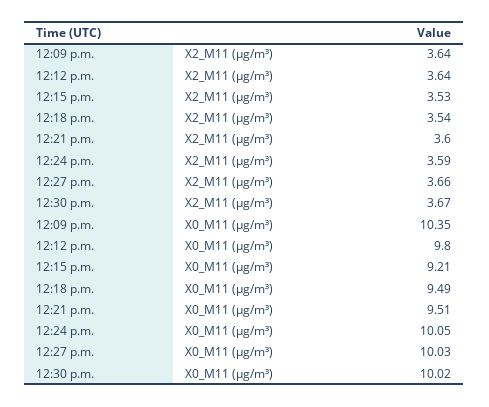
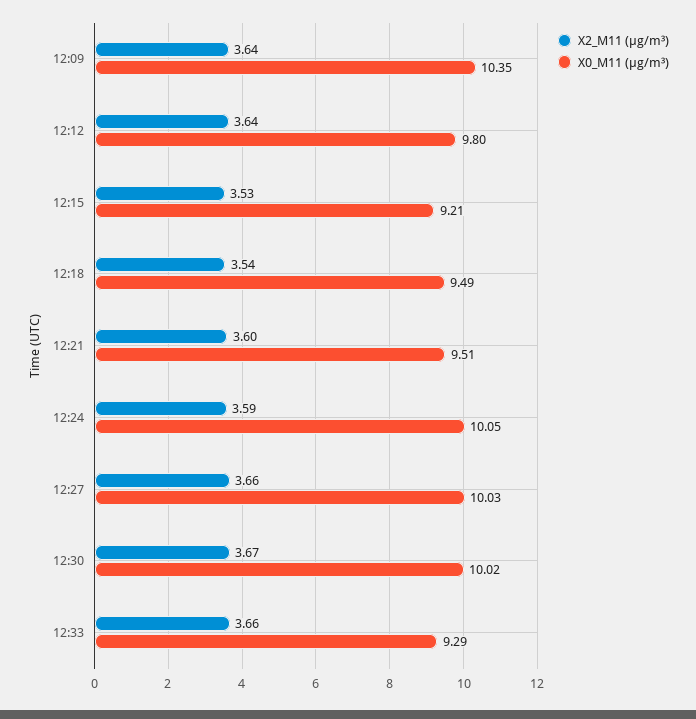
X2_M11 (μg/m³), 12:33: none -> 3.66
X0_M11 (μg/m³), 12:33: none -> 9.29

